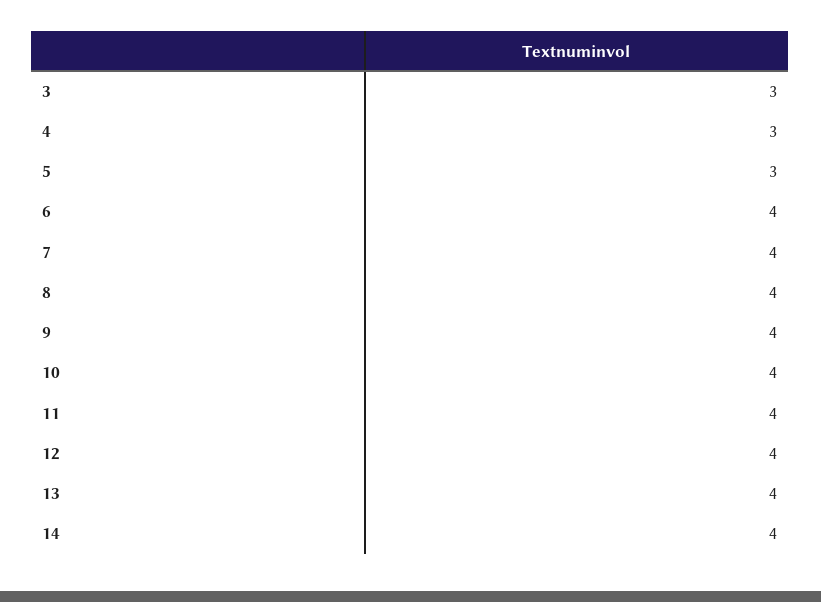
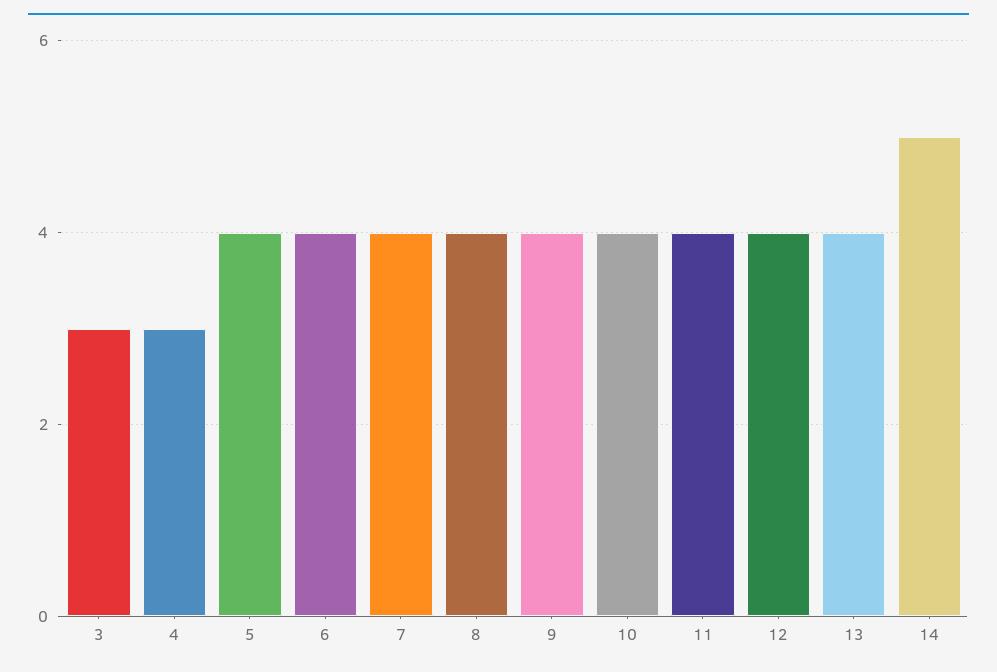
5: 3 -> 4
14: 4 -> 5

